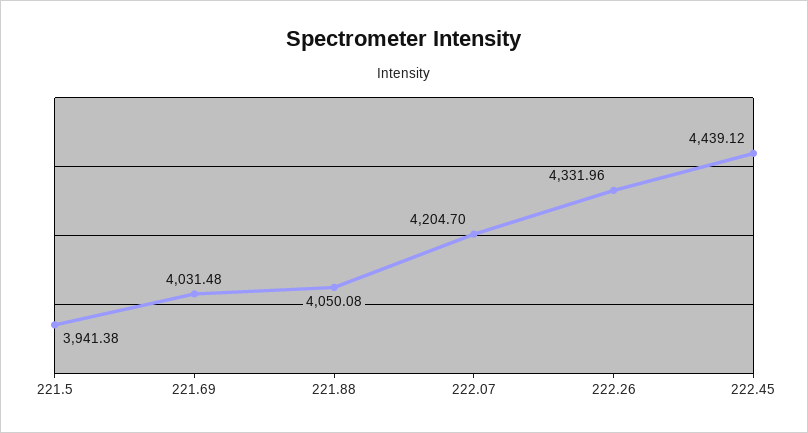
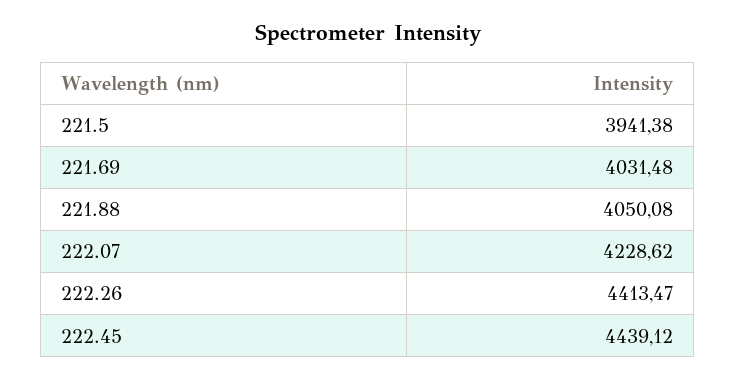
222.07: 4204.7 -> 4228.62
222.26: 4331.96 -> 4413.47

